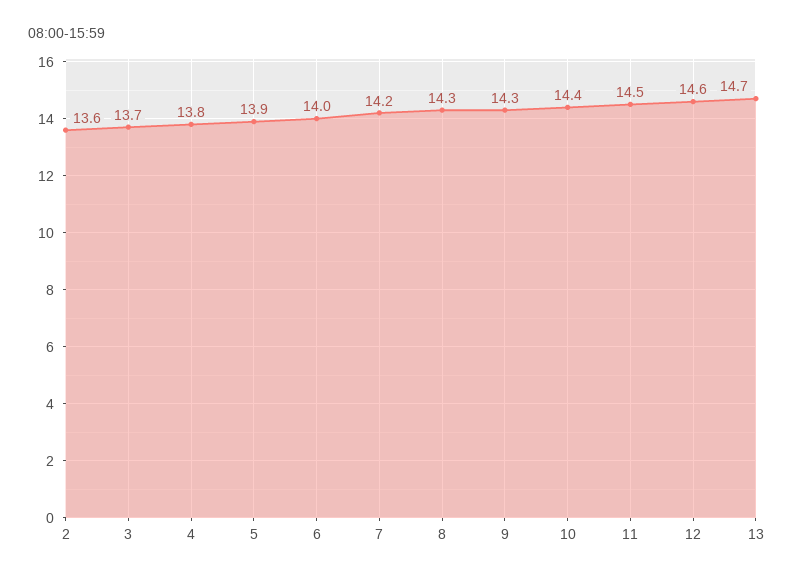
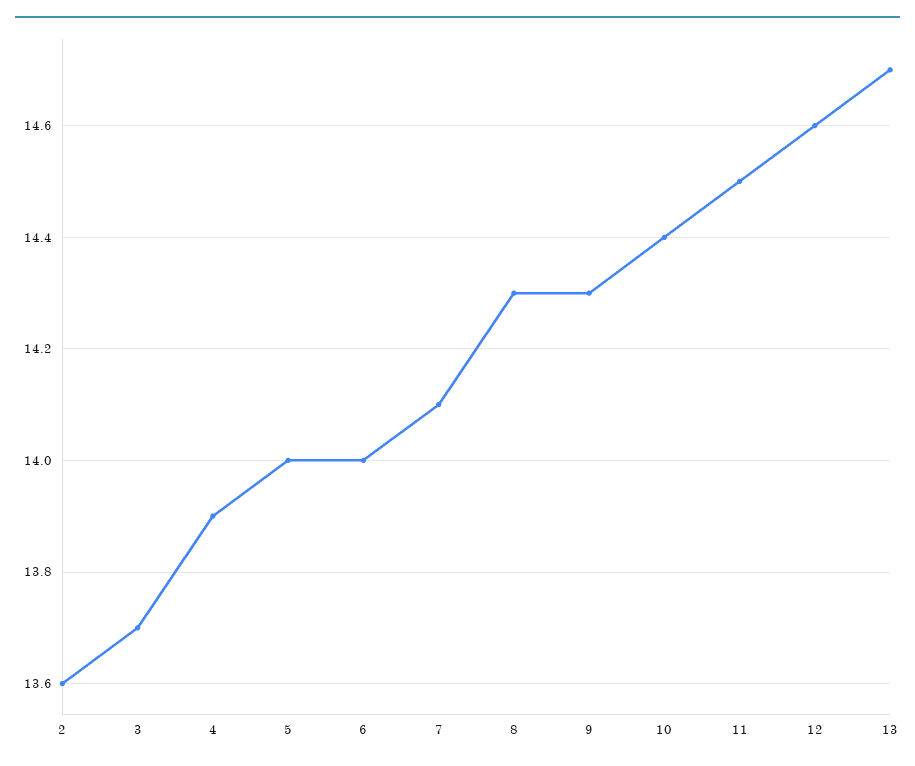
4: 13.8 -> 13.9
5: 13.9 -> 14
7: 14.2 -> 14.1

